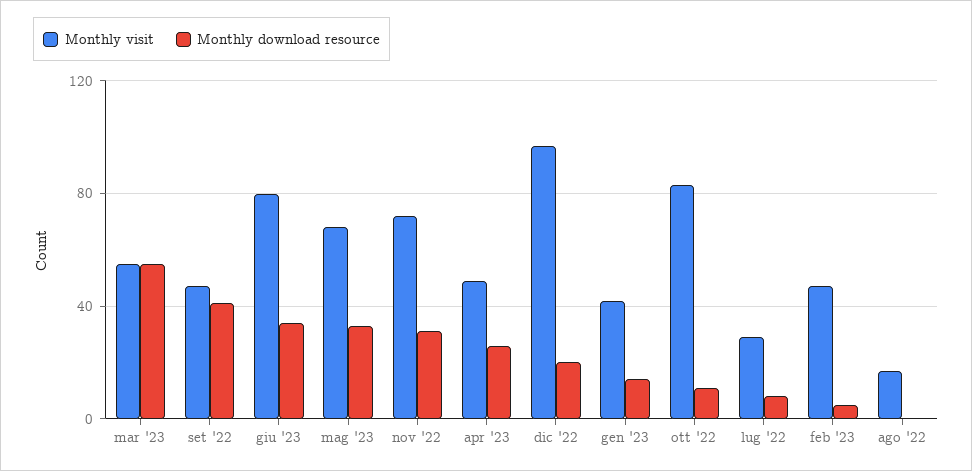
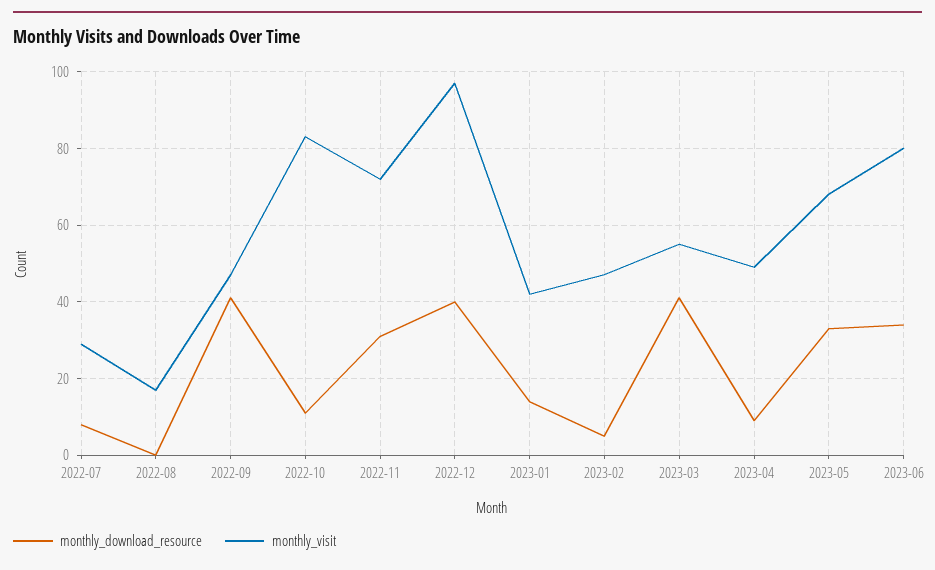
Monthly download resource, mar '23: 55 -> 40
Monthly download resource, apr '23: 25 -> 10
Monthly download resource, dic '22: 20 -> 40

